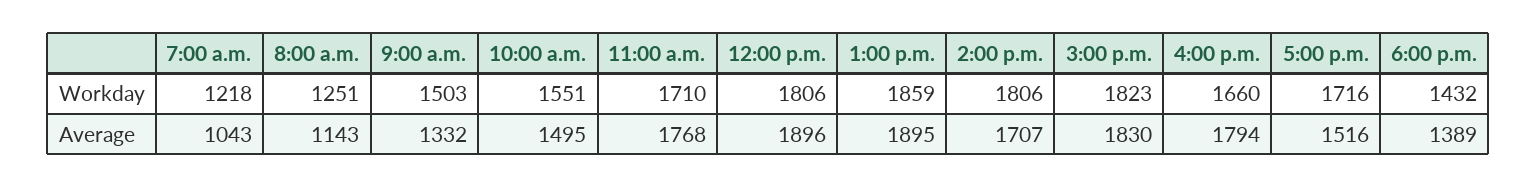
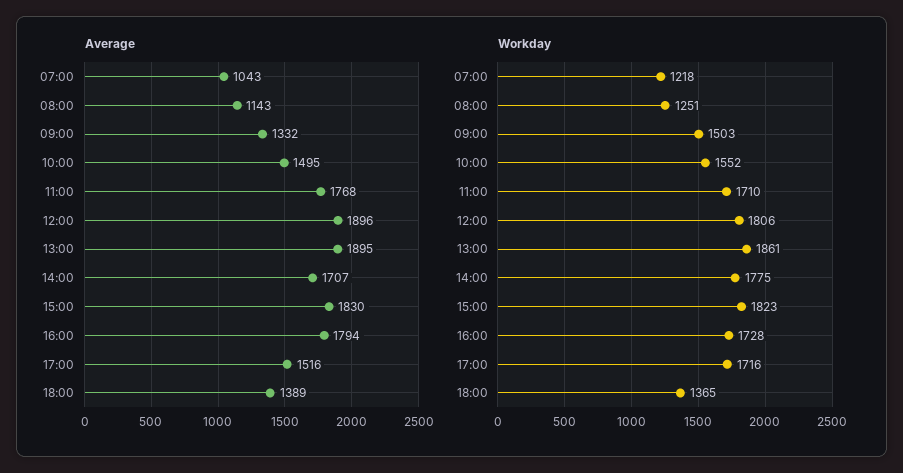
Workday, 10:00 a.m.: 1551 -> 1552
Workday, 1:00 p.m.: 1859 -> 1861
Workday, 2:00 p.m.: 1806 -> 1775
Workday, 4:00 p.m.: 1660 -> 1728
Workday, 6:00 p.m.: 1432 -> 1365

